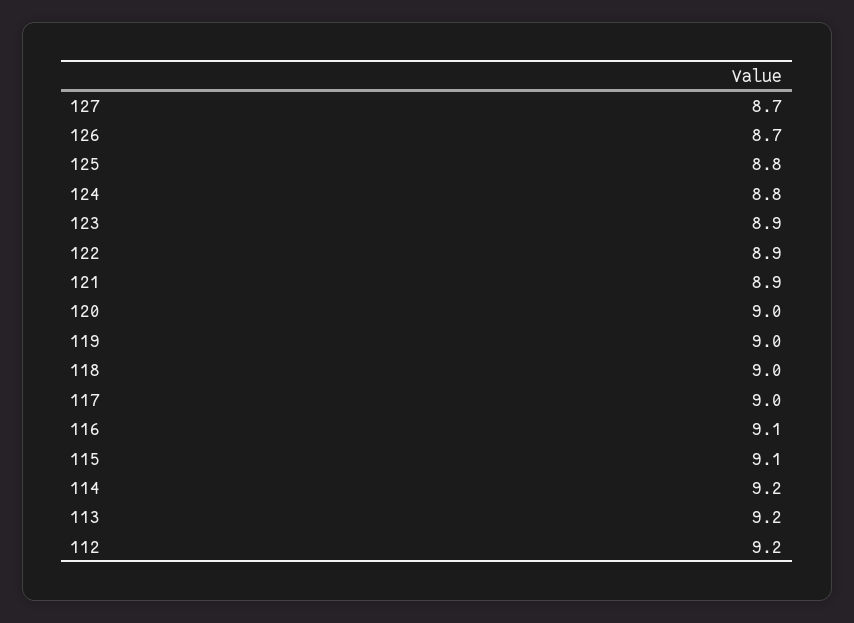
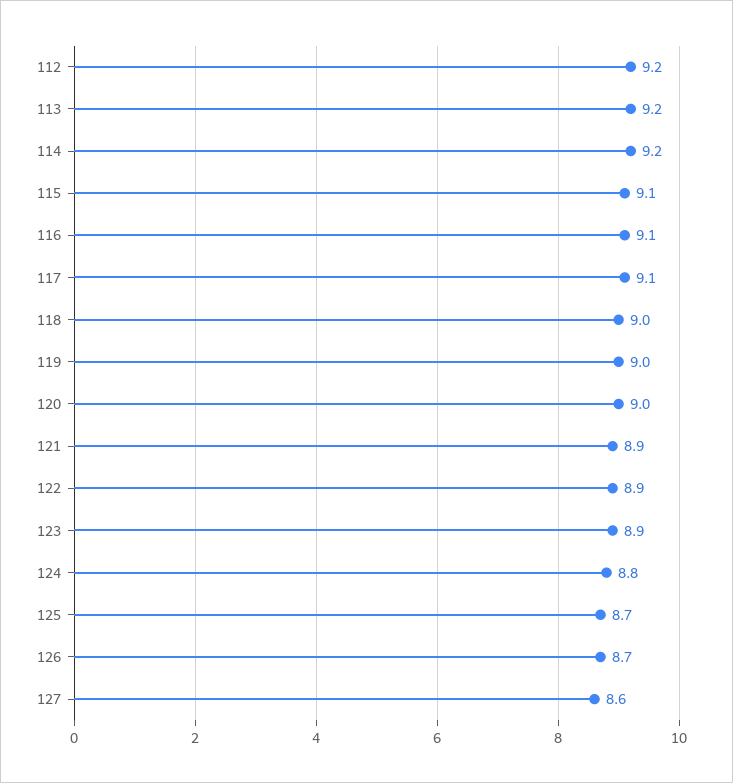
127: 8.7 -> 8.6
125: 8.8 -> 8.7
117: 9 -> 9.1

